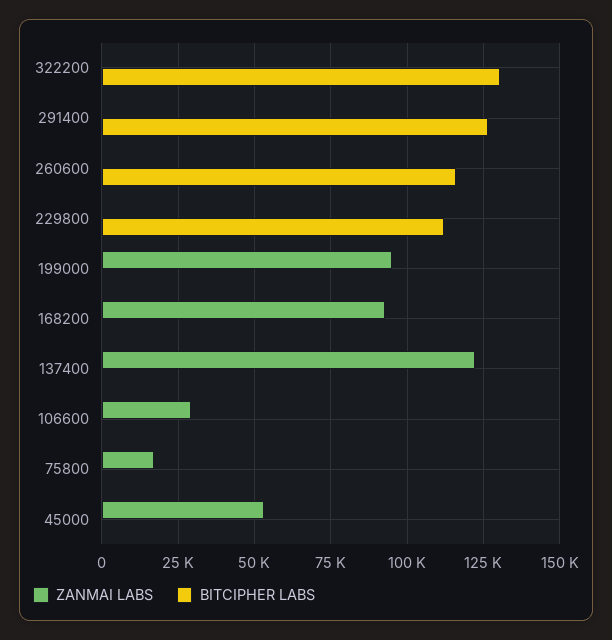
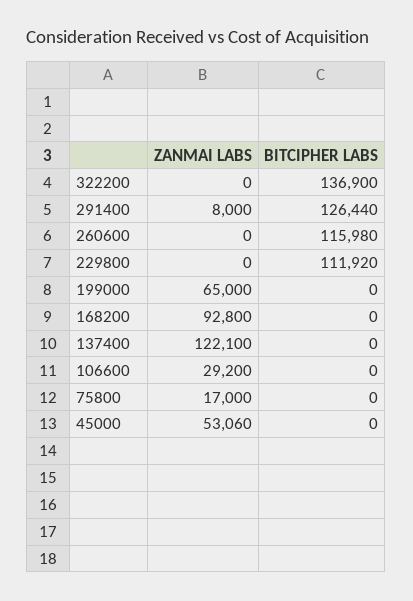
BITCIPHER LABS, 322200: 130000 -> 136900
ZANMAI LABS, 291400: 0 -> 8000
ZANMAI LABS, 199000: 95000 -> 65000

